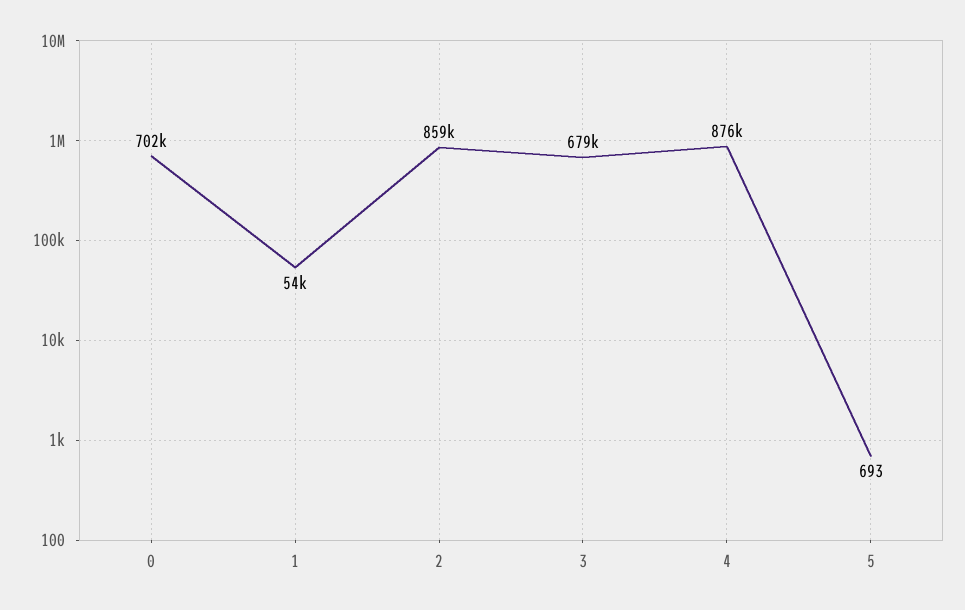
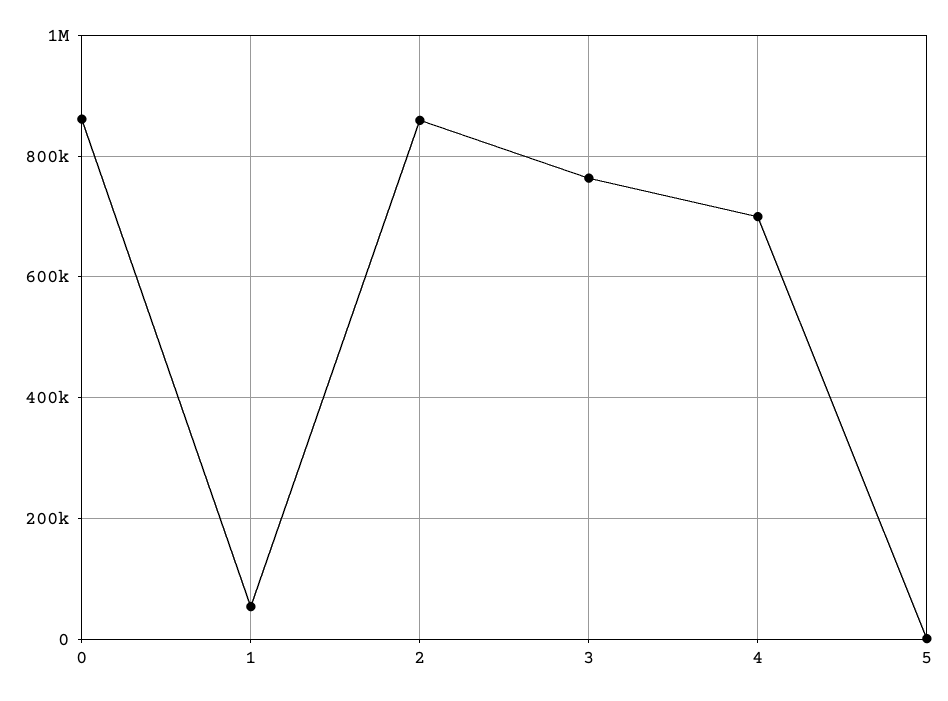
0: 702000 -> 860000
3: 679000 -> 760000
4: 876000 -> 700000

